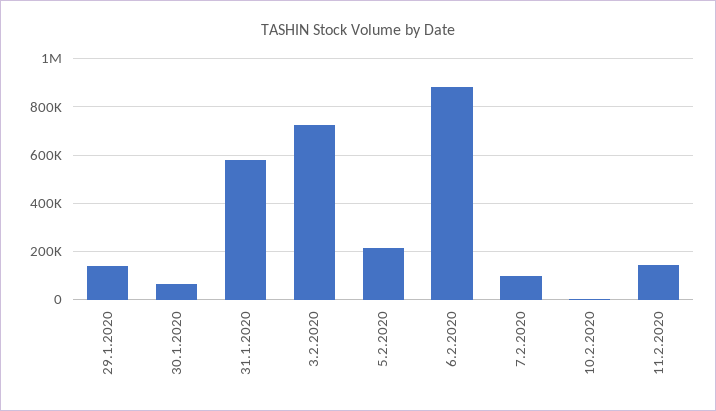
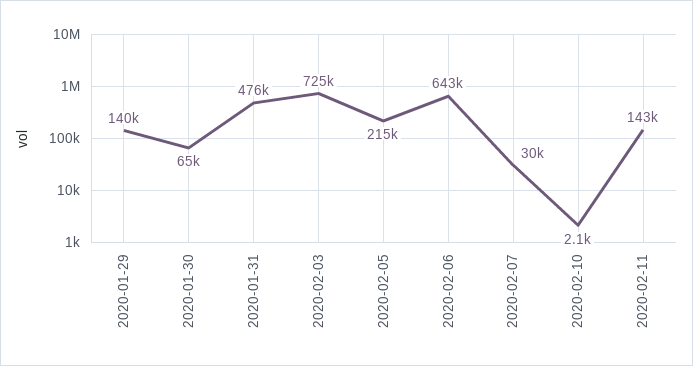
31.1.2020: 575000 -> 476000
6.2.2020: 875000 -> 643000
7.2.2020: 100000 -> 30000

